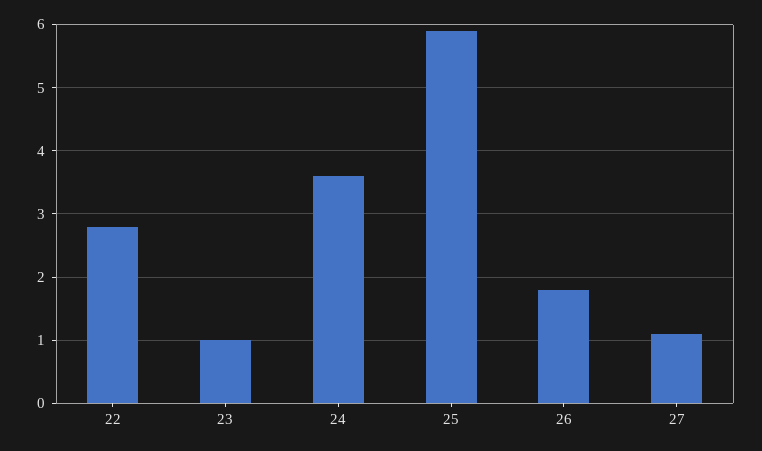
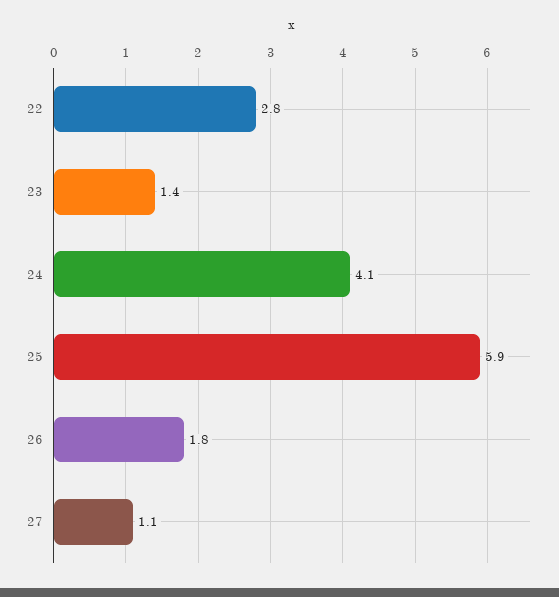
23: 1 -> 1.4
24: 3.6 -> 4.1

